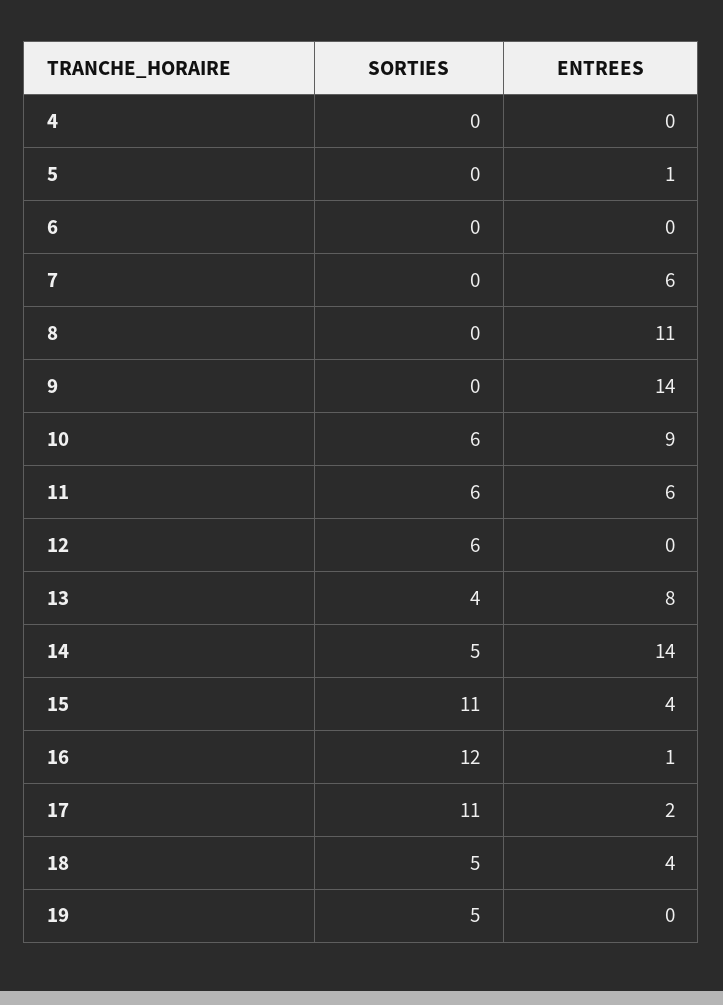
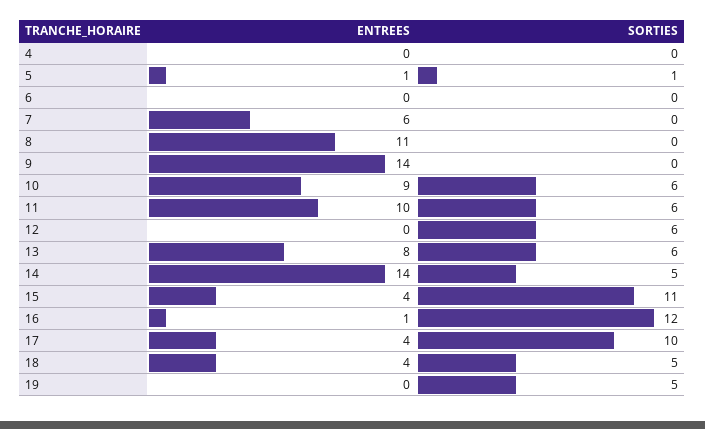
SORTIES, 5: 0 -> 1
ENTREES, 11: 6 -> 10
SORTIES, 13: 4 -> 6
SORTIES, 17: 11 -> 10
ENTREES, 17: 2 -> 4

